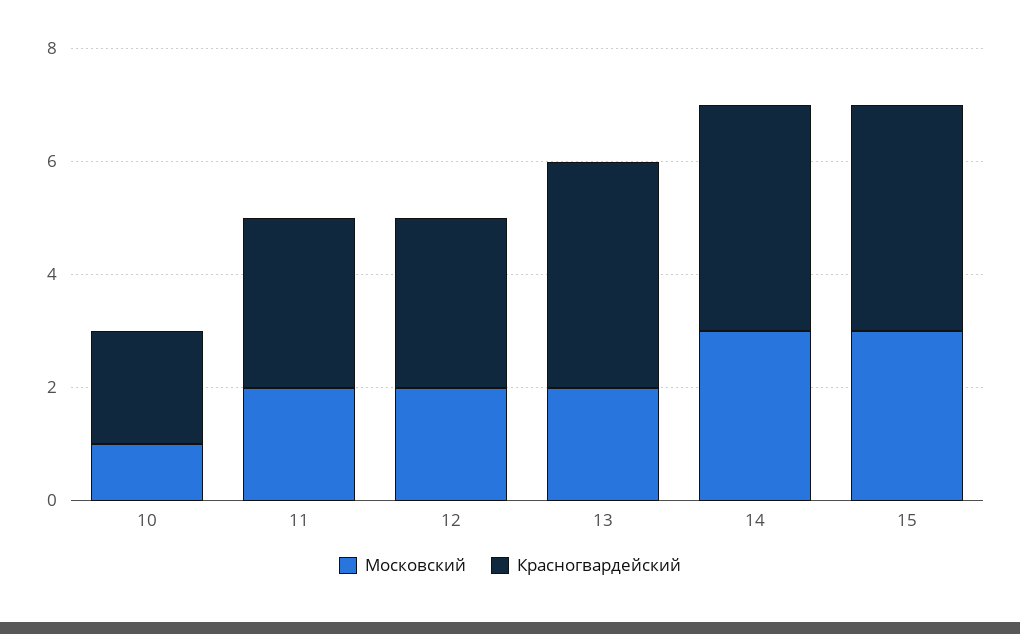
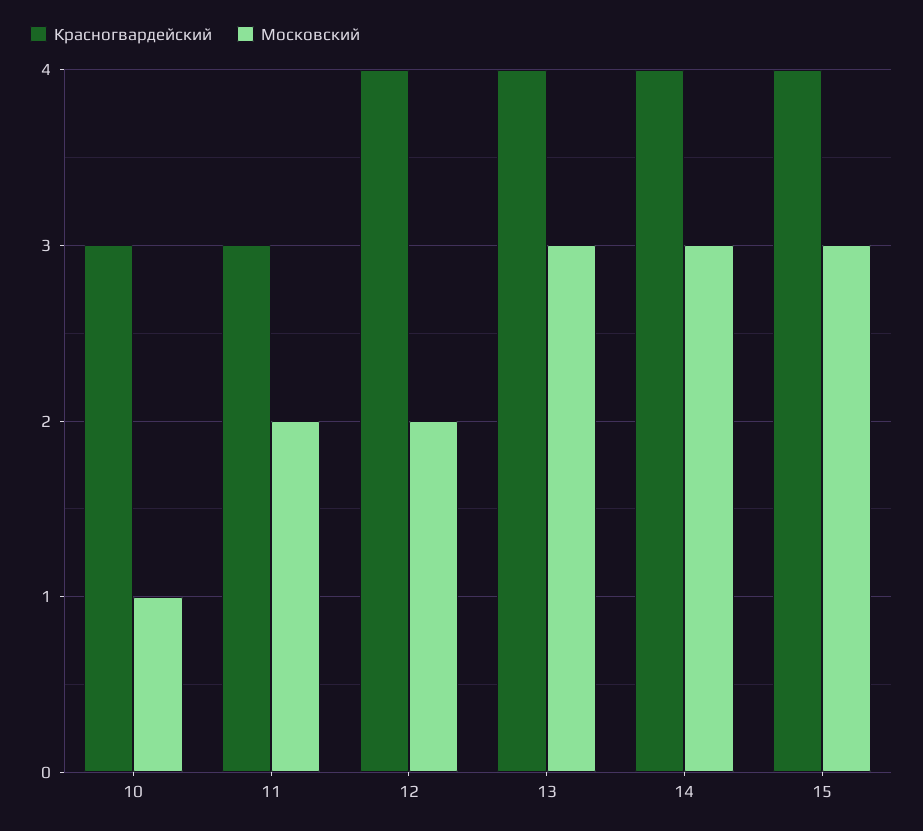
Красногвардейский, 10: 2 -> 3
Красногвардейский, 12: 3 -> 4
Московский, 13: 2 -> 3

